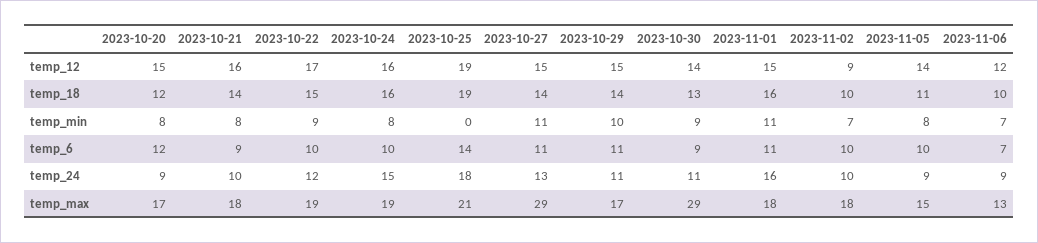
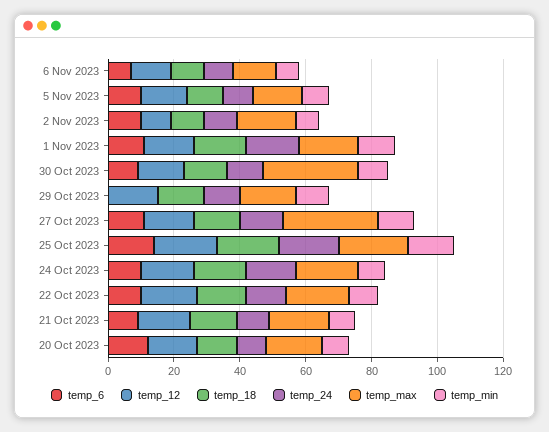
temp_min, 2023-10-25: 0 -> 15
temp_6, 2023-10-29: 11 -> 0

